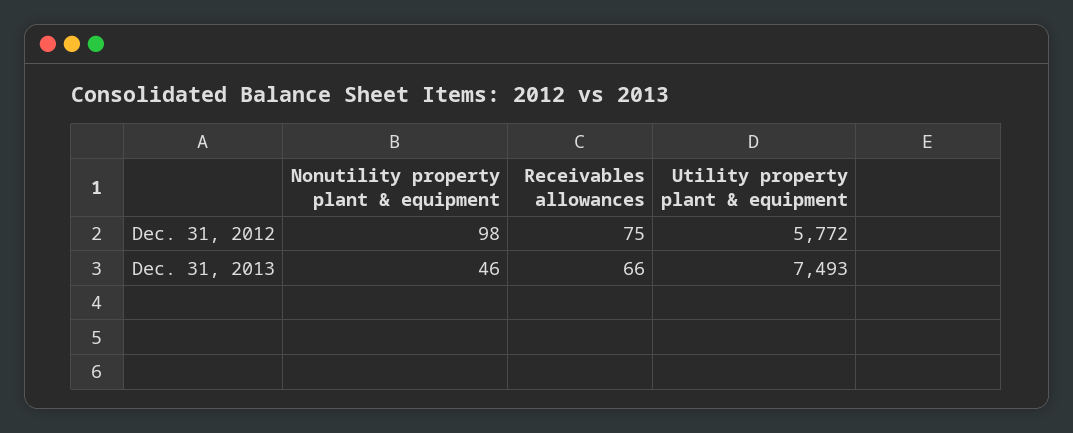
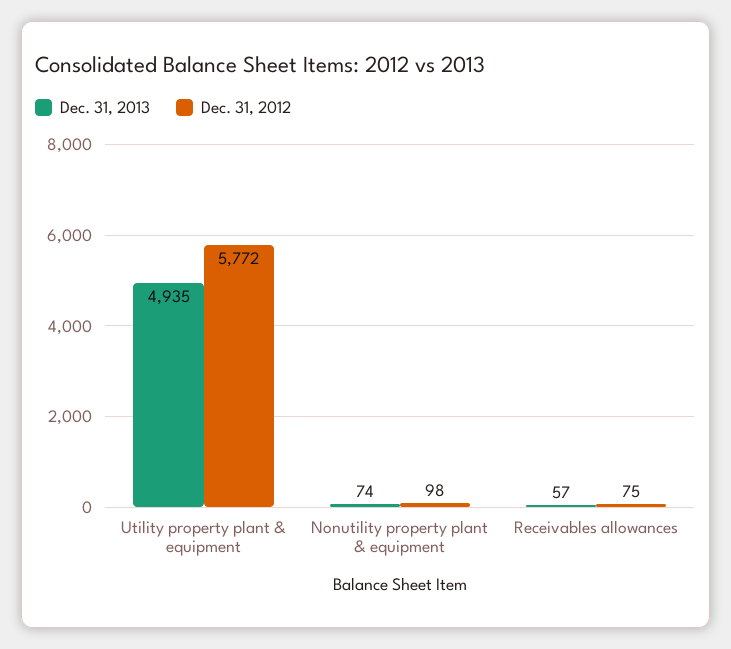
Dec. 31, 2013, Nonutility property plant & equipment: 46 -> 74
Dec. 31, 2013, Receivables allowances: 66 -> 57
Dec. 31, 2013, Utility property plant & equipment: 7493 -> 4935

